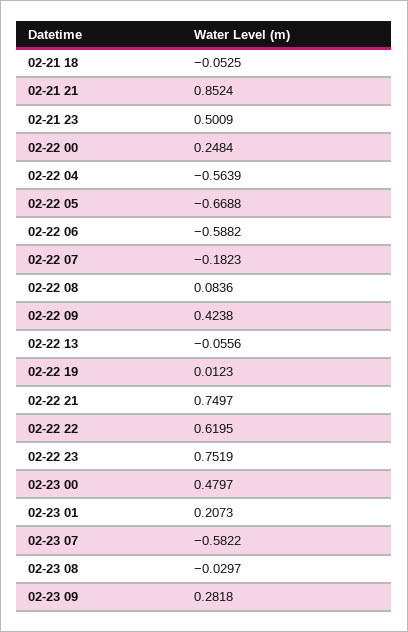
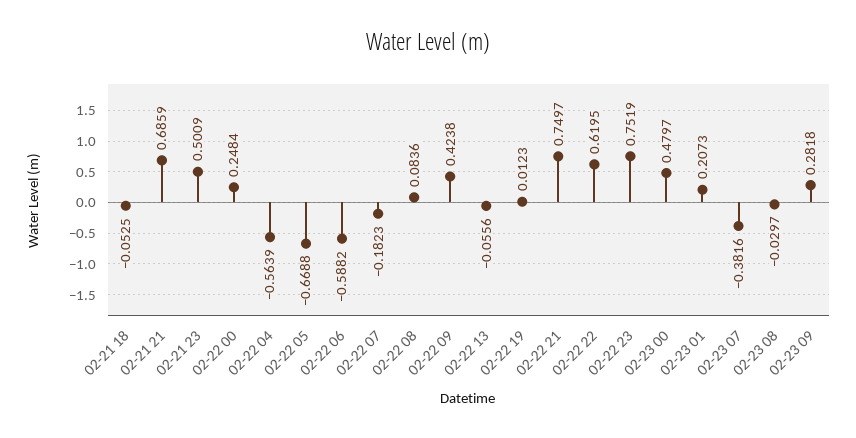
02-21 21: 0.8524 -> 0.6859
02-23 07: -0.5822 -> -0.3816

